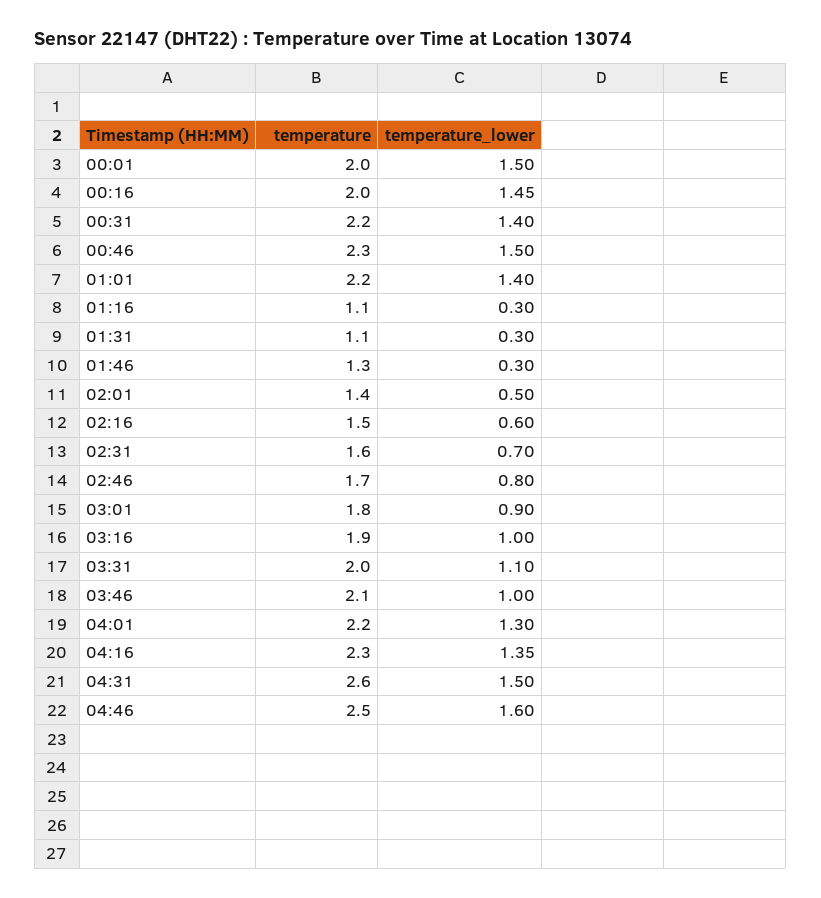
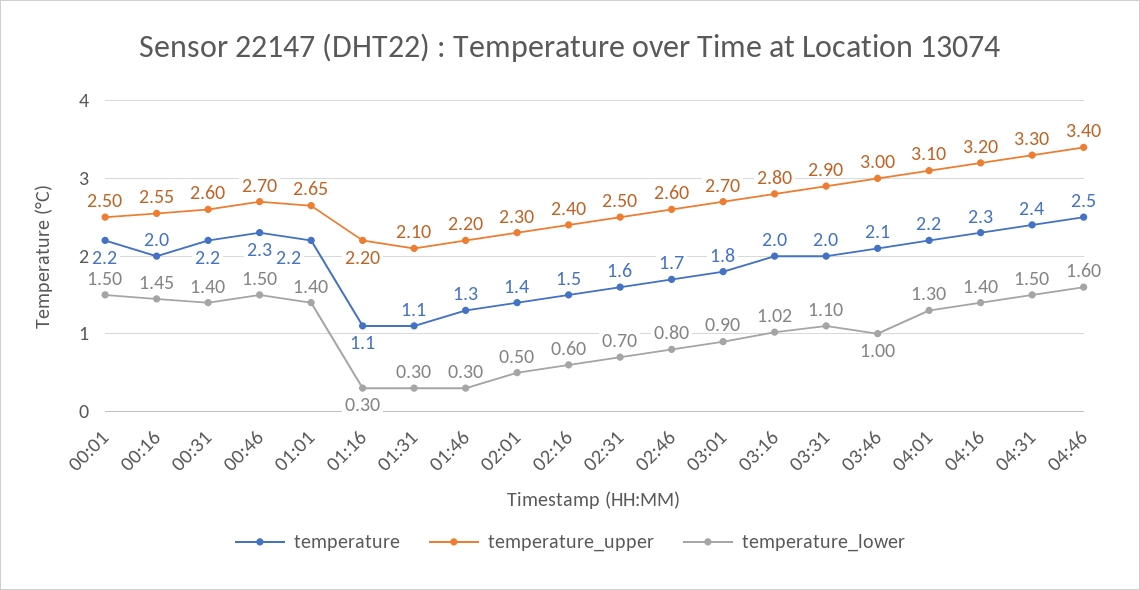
temperature, 00:01: 2 -> 2.2
temperature, 03:16: 1.9 -> 2
temperature_lower, 03:16: 1 -> 1.02
temperature_lower, 04:16: 1.35 -> 1.4
temperature, 04:31: 2.6 -> 2.4
temperature_upper, 00:01: none -> 2.5
temperature_upper, 00:16: none -> 2.55
temperature_upper, 00:31: none -> 2.6
temperature_upper, 00:46: none -> 2.7
temperature_upper, 01:01: none -> 2.65
temperature_upper, 01:16: none -> 2.2
temperature_upper, 01:31: none -> 2.1
temperature_upper, 01:46: none -> 2.2
temperature_upper, 02:01: none -> 2.3
temperature_upper, 02:16: none -> 2.4
temperature_upper, 02:31: none -> 2.5
temperature_upper, 02:46: none -> 2.6
temperature_upper, 03:01: none -> 2.7
temperature_upper, 03:16: none -> 2.8
temperature_upper, 03:31: none -> 2.9
temperature_upper, 03:46: none -> 3
temperature_upper, 04:01: none -> 3.1
temperature_upper, 04:16: none -> 3.2
temperature_upper, 04:31: none -> 3.3
temperature_upper, 04:46: none -> 3.4

